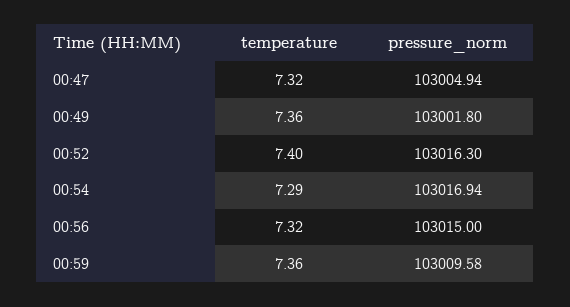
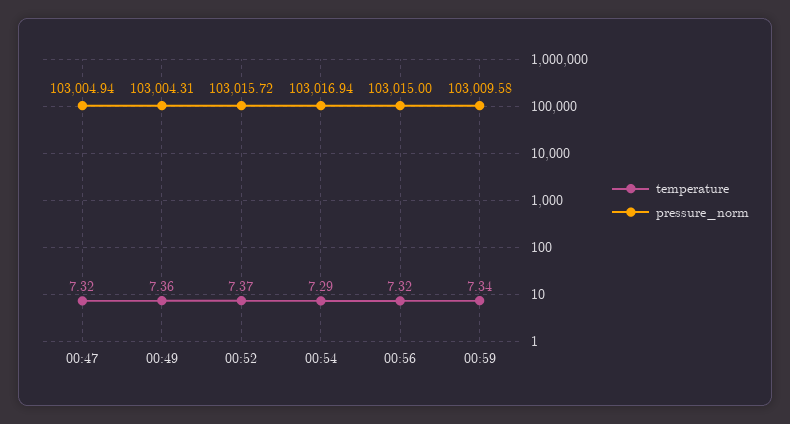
pressure_norm, 00:49: 103001.8 -> 103004.31
temperature, 00:52: 7.4 -> 7.37
pressure_norm, 00:52: 103016.3 -> 103015.72
temperature, 00:59: 7.36 -> 7.34

